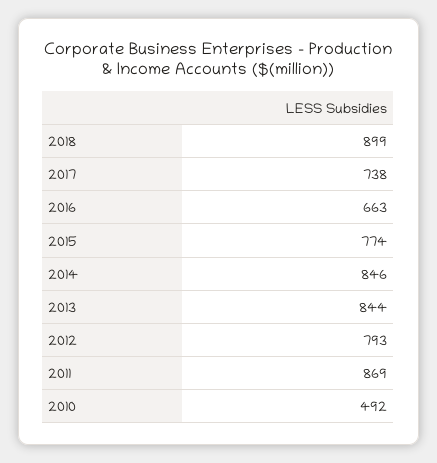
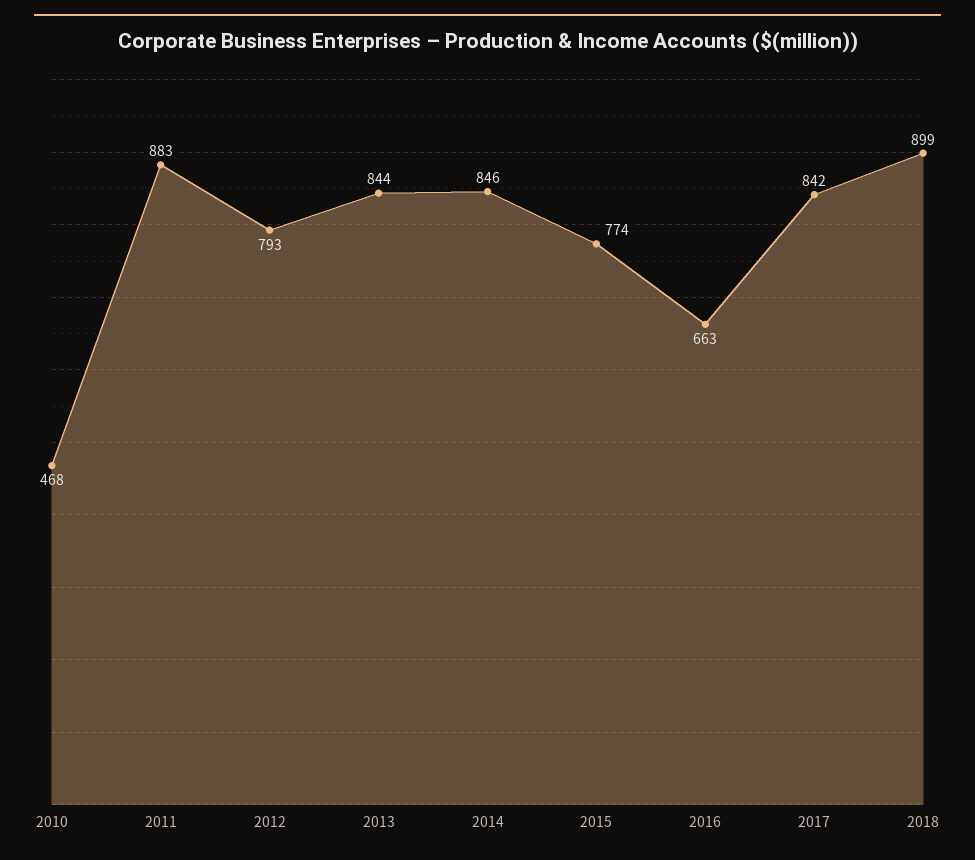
2017: 738 -> 842
2011: 869 -> 883
2010: 492 -> 468

